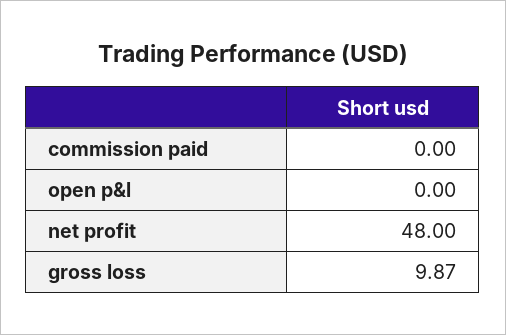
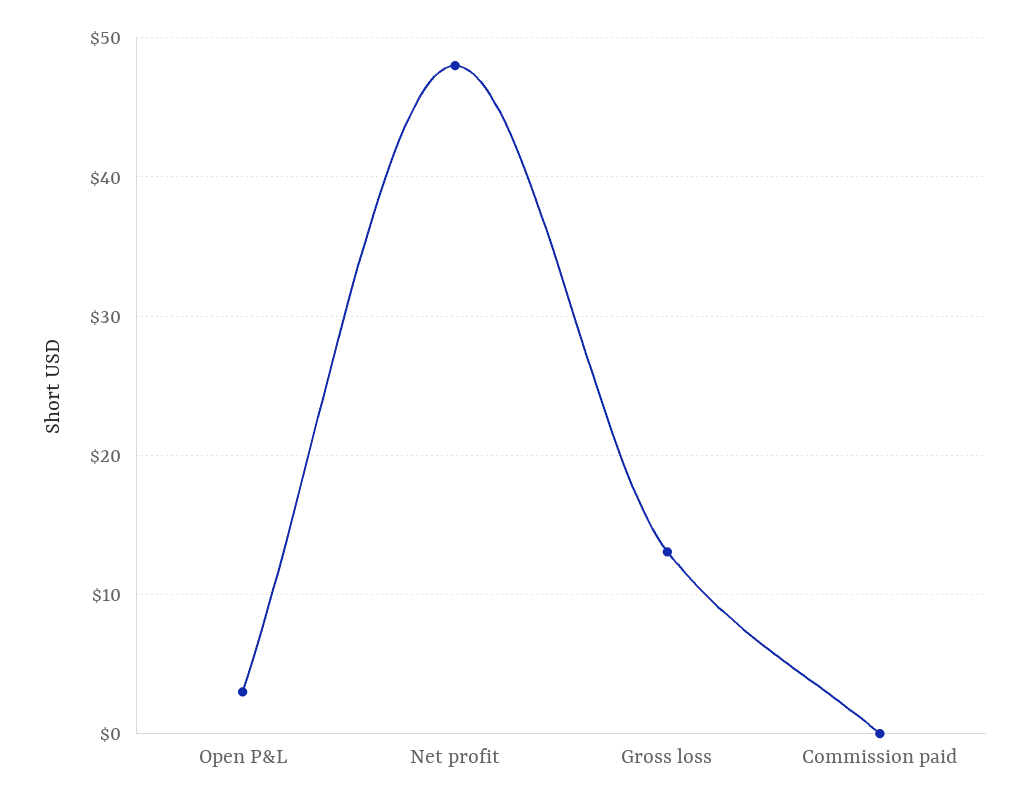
open p&l: 0 -> 3
gross loss: 9.87 -> 13

